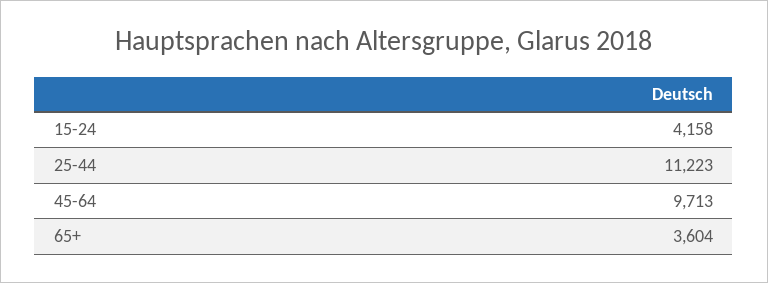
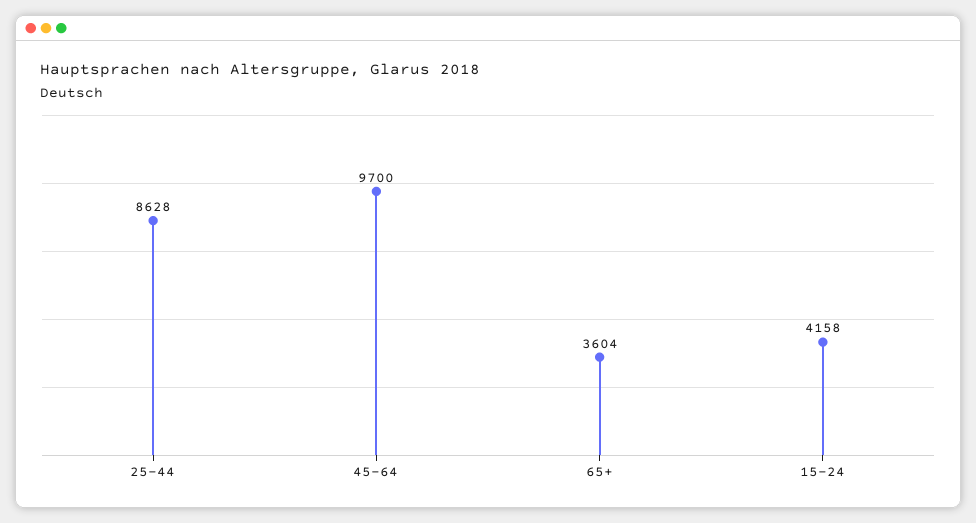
25-44: 11223 -> 8628
45-64: 9713 -> 9700

